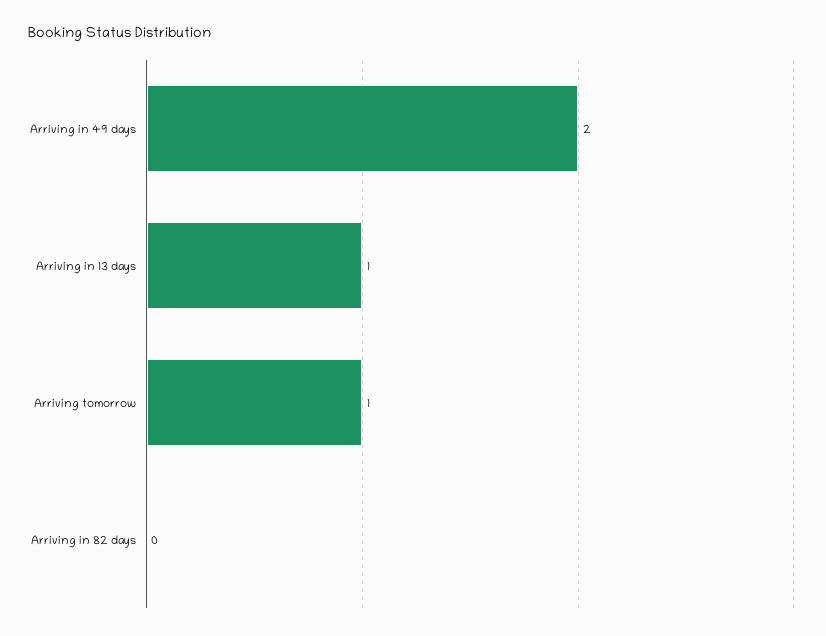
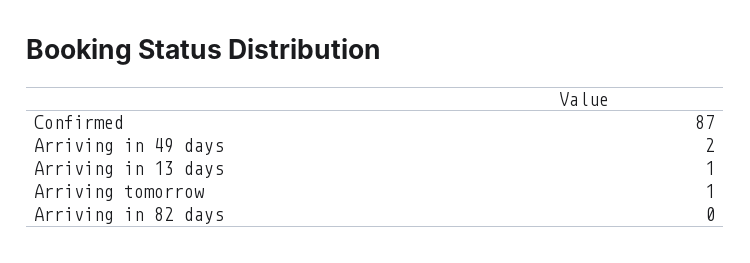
Confirmed: none -> 87

